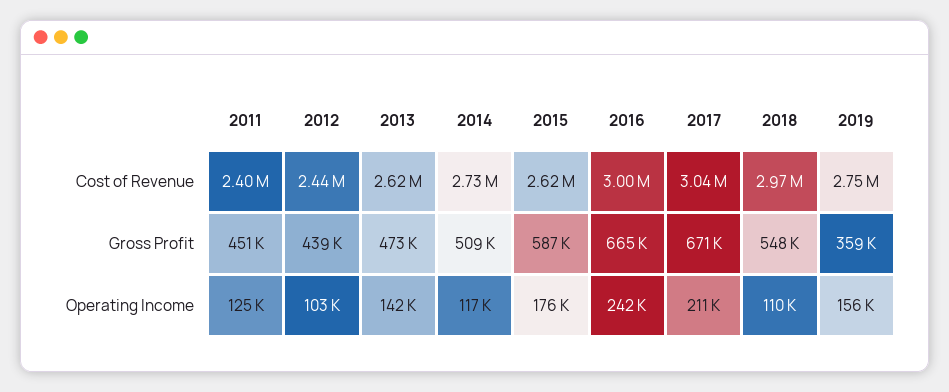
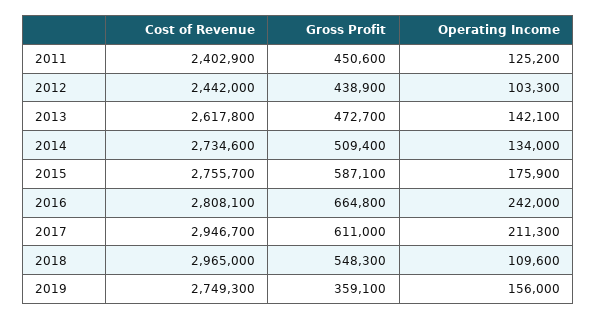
2015, Cost of Revenue: 2620000 -> 2755700
2016, Cost of Revenue: 3000000 -> 2808100
2017, Cost of Revenue: 3040000 -> 2946700
2017, Gross Profit: 671000 -> 611000
2014, Operating Income: 117000 -> 134000

